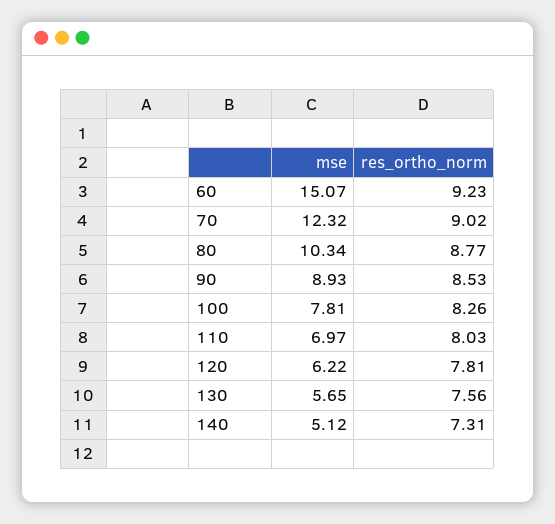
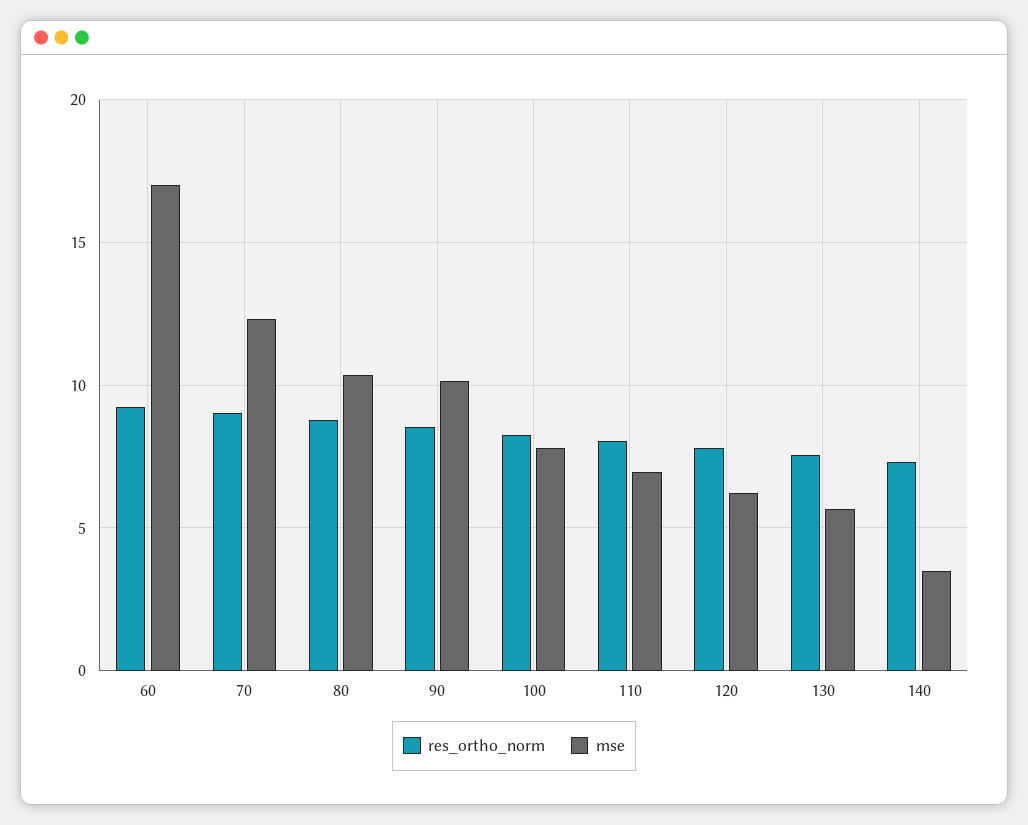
mse, 60: 15.07 -> 17
mse, 90: 8.93 -> 10
mse, 140: 5.12 -> 3.5

